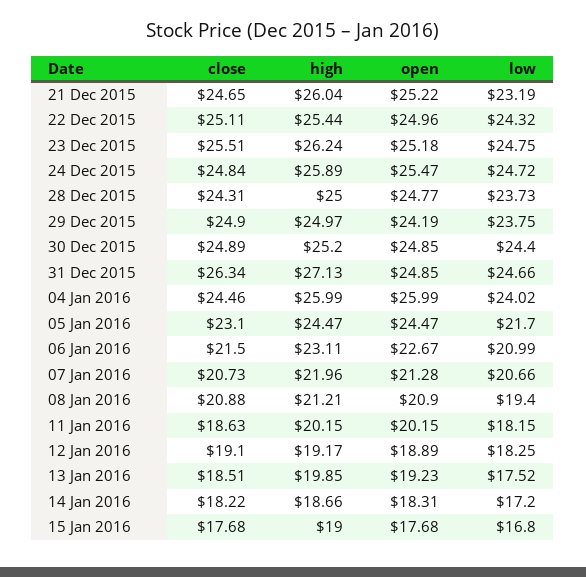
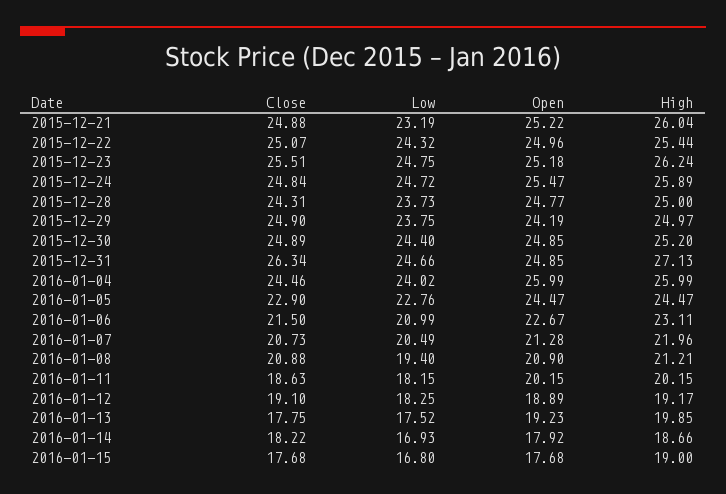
close, 21 Dec 2015: 24.65 -> 24.88
close, 22 Dec 2015: 25.11 -> 25.07
close, 05 Jan 2016: 23.1 -> 22.9
low, 05 Jan 2016: 21.7 -> 22.76
low, 07 Jan 2016: 20.66 -> 20.49
close, 13 Jan 2016: 18.51 -> 17.75
open, 14 Jan 2016: 18.31 -> 17.92
low, 14 Jan 2016: 17.2 -> 16.93

